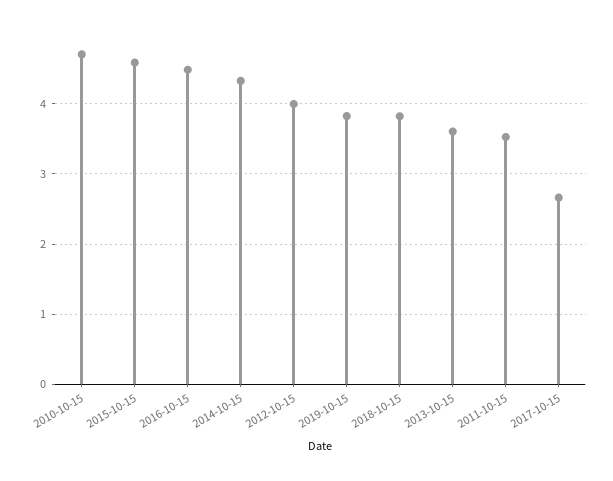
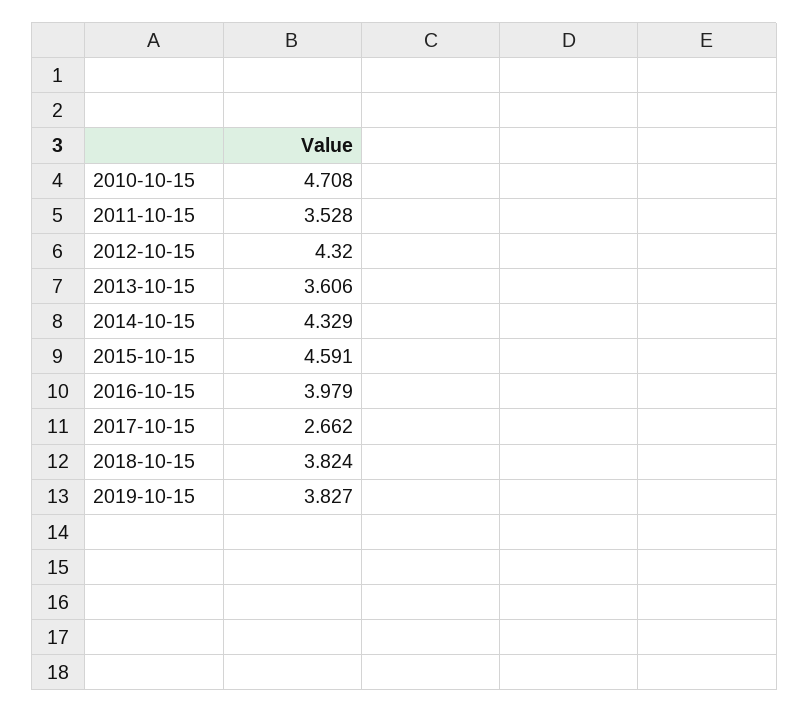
2016-10-15: 4.5 -> 3.979
2012-10-15: 4 -> 4.32

